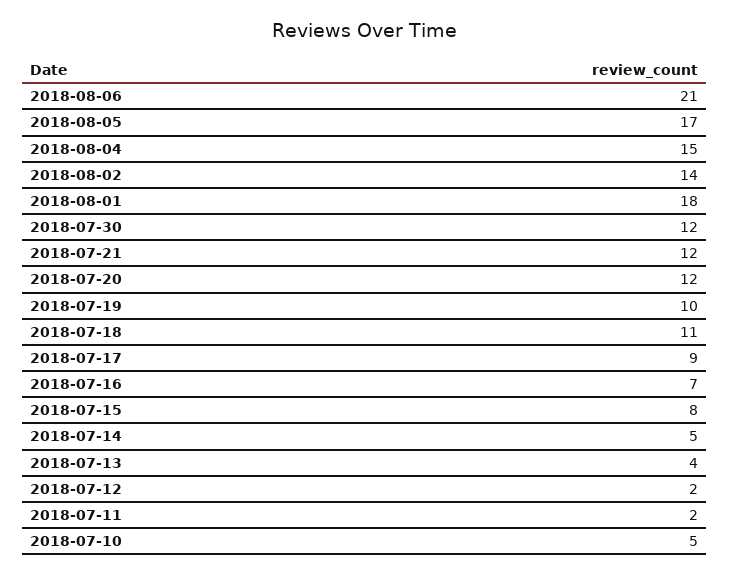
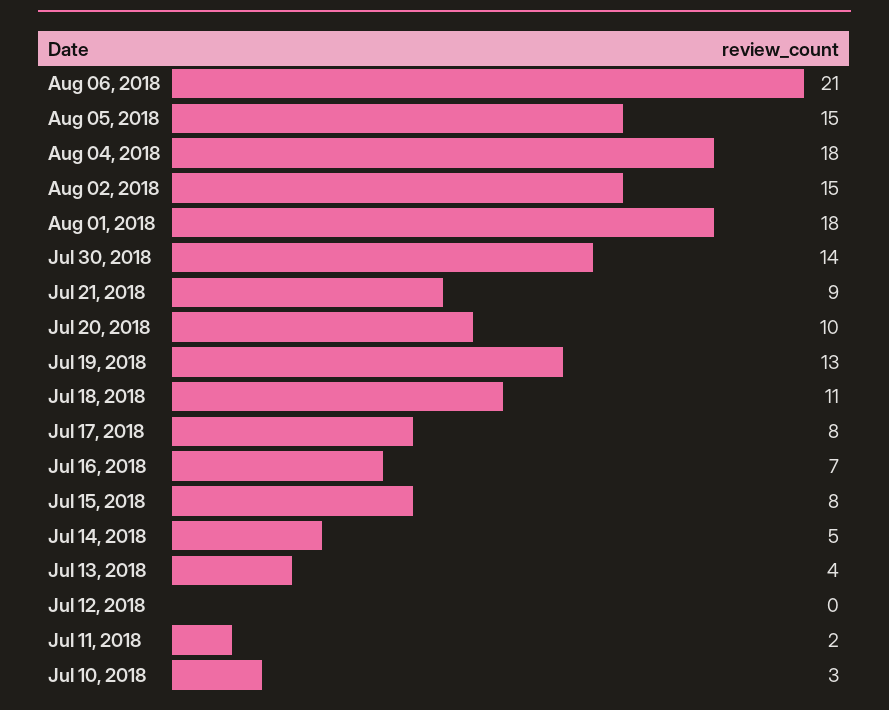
2018-08-05: 17 -> 15
2018-08-04: 15 -> 18
2018-08-02: 14 -> 15
2018-07-30: 12 -> 14
2018-07-21: 12 -> 9
2018-07-20: 12 -> 10
2018-07-19: 10 -> 13
2018-07-17: 9 -> 8
2018-07-12: 2 -> 0
2018-07-10: 5 -> 3

